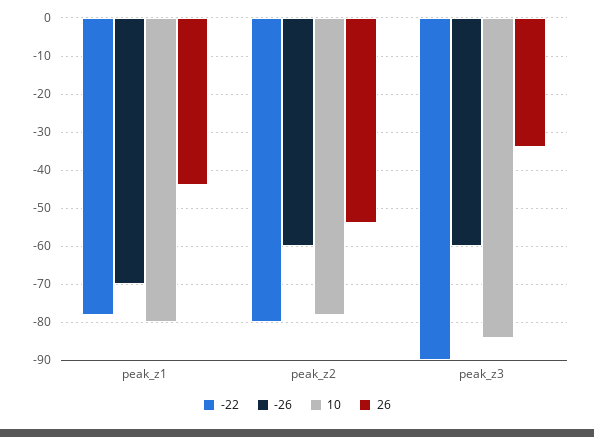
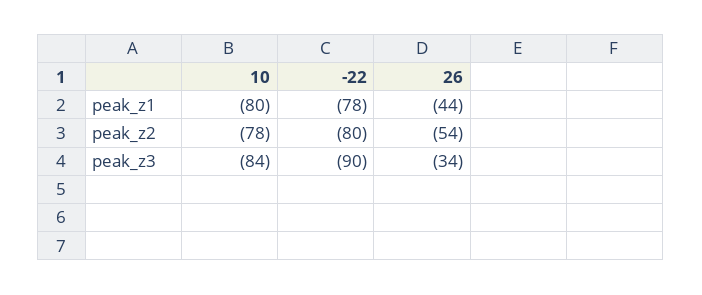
-26, peak_z1: -70 -> none
-26, peak_z2: -60 -> none
-26, peak_z3: -60 -> none

